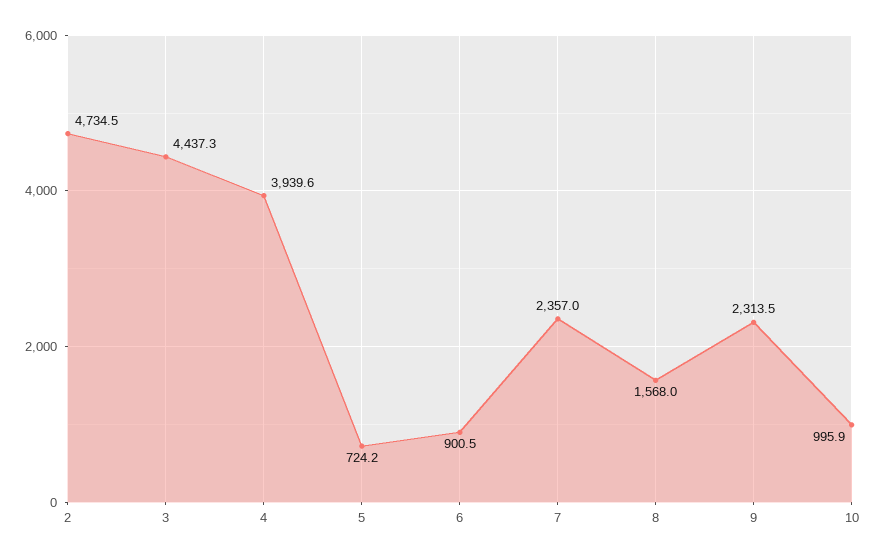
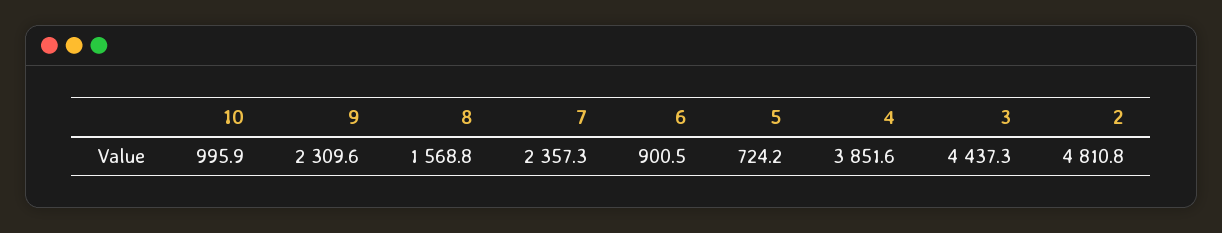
2: 4734.5 -> 4810.8
4: 3939.6 -> 3851.6
7: 2357 -> 2357.3
8: 1568 -> 1568.8
9: 2313.5 -> 2309.6

